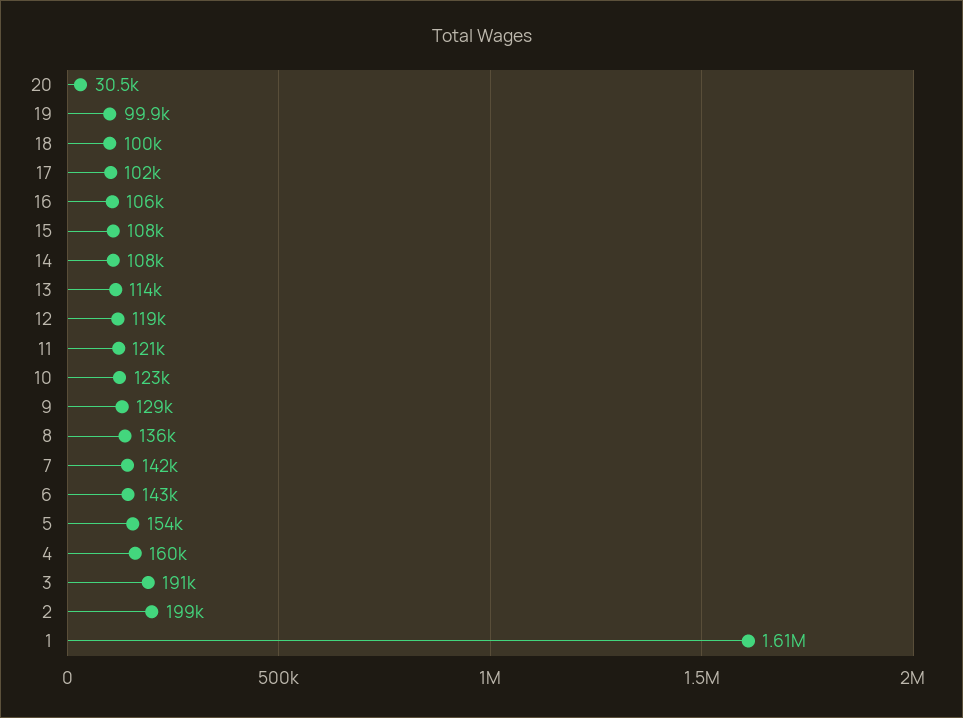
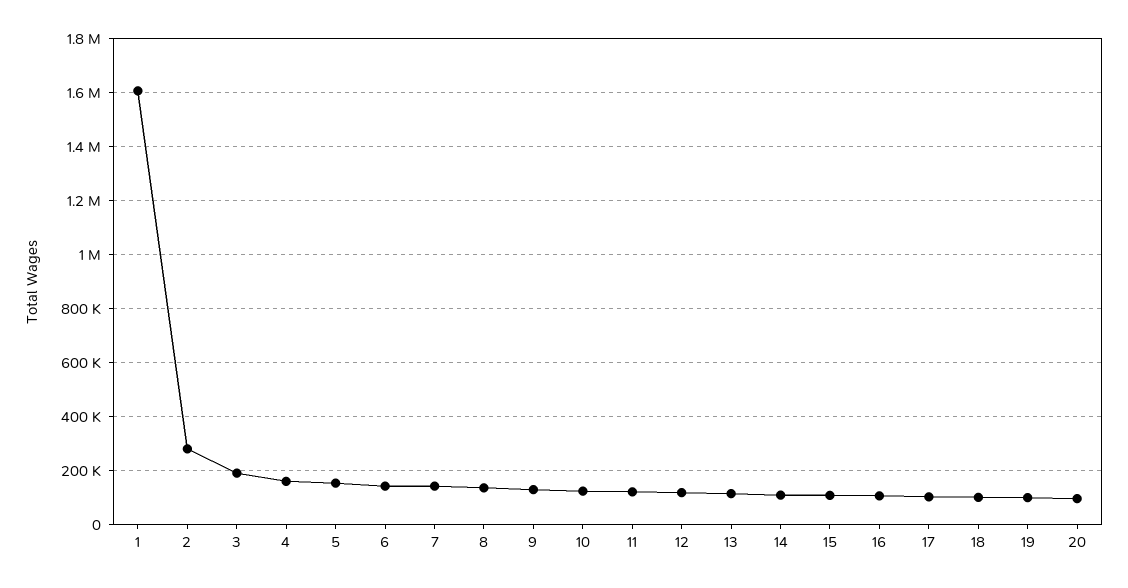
20: 30500 -> 100000
2: 199000 -> 275000

